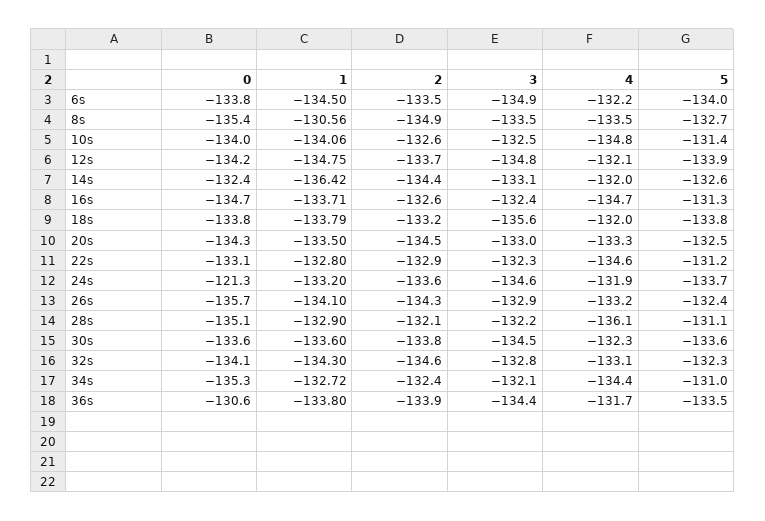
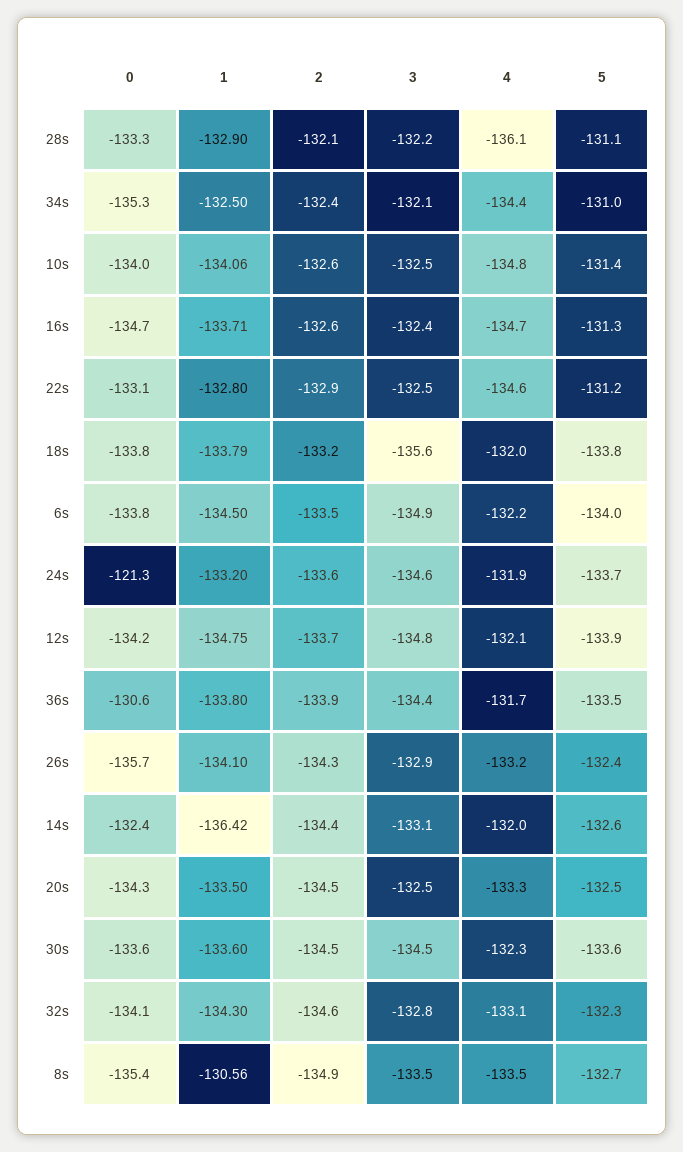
3, 20s: -133 -> -132.5
3, 22s: -132.3 -> -132.5
0, 28s: -135.1 -> -133.3
2, 30s: -133.8 -> -134.5
1, 34s: -132.72 -> -132.5

